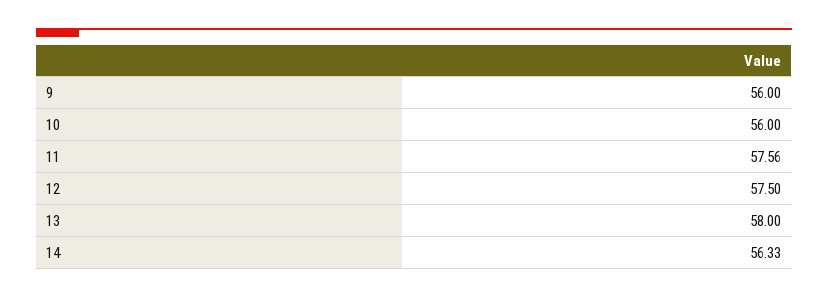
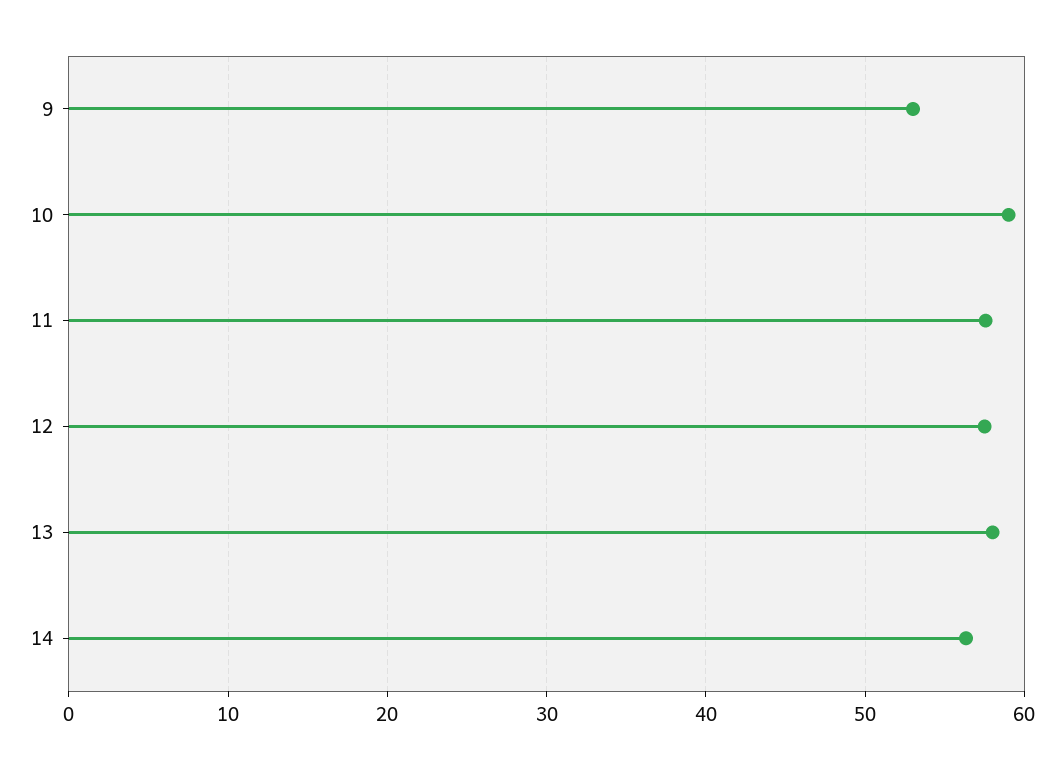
9: 56 -> 53
10: 56 -> 59

